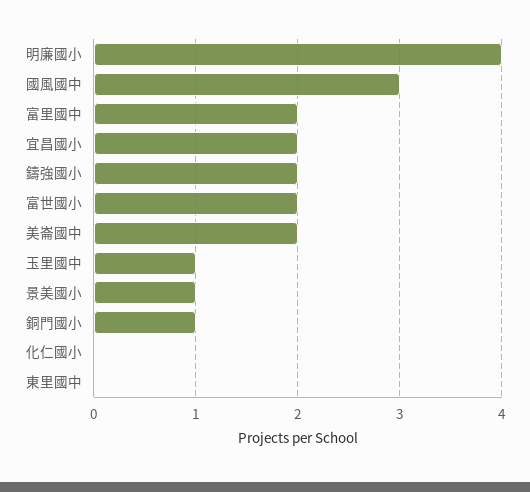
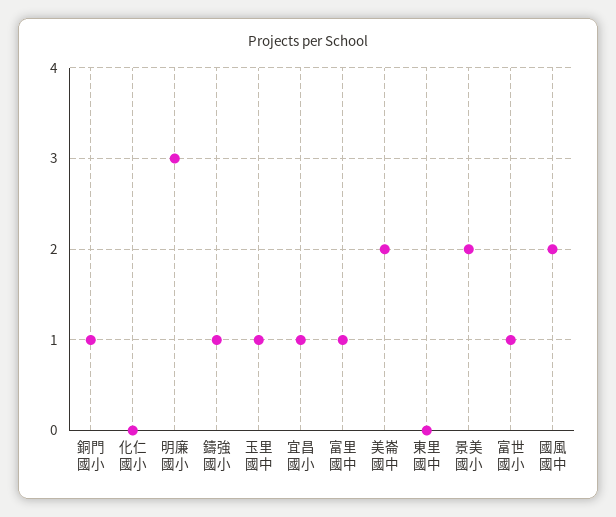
明廉國小: 4 -> 3
國風國中: 3 -> 2
富里國中: 2 -> 1
宜昌國小: 2 -> 1
鑄強國小: 2 -> 1
富世國小: 2 -> 1
景美國小: 1 -> 2

